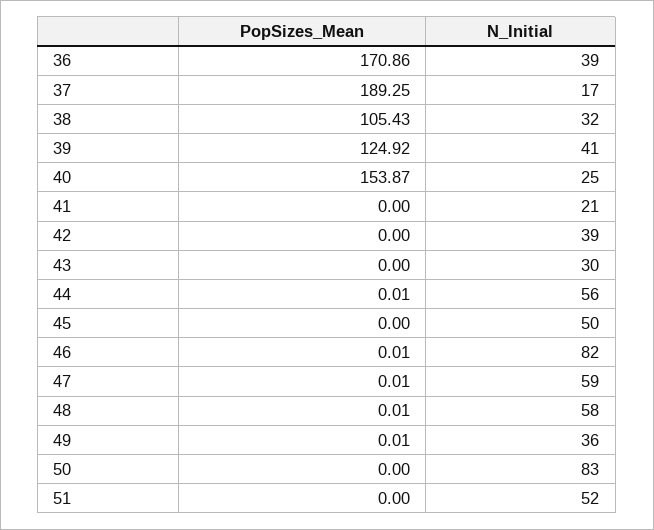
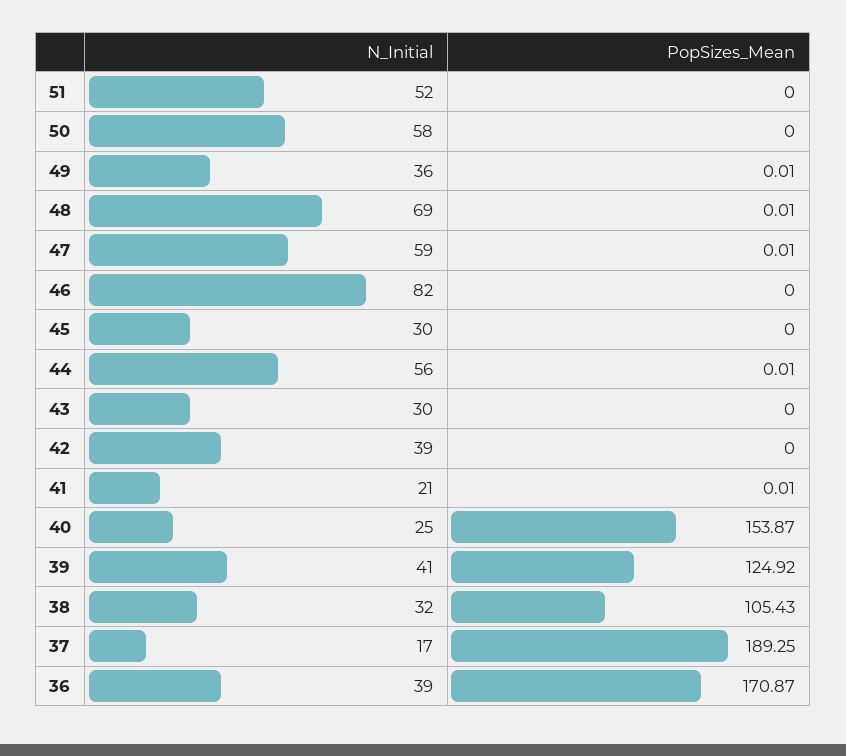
PopSizes_Mean, 36: 170.86 -> 170.87
PopSizes_Mean, 41: 0 -> 0.01
N_Initial, 45: 50 -> 30
PopSizes_Mean, 46: 0.01 -> 0
N_Initial, 48: 58 -> 69
N_Initial, 50: 83 -> 58

